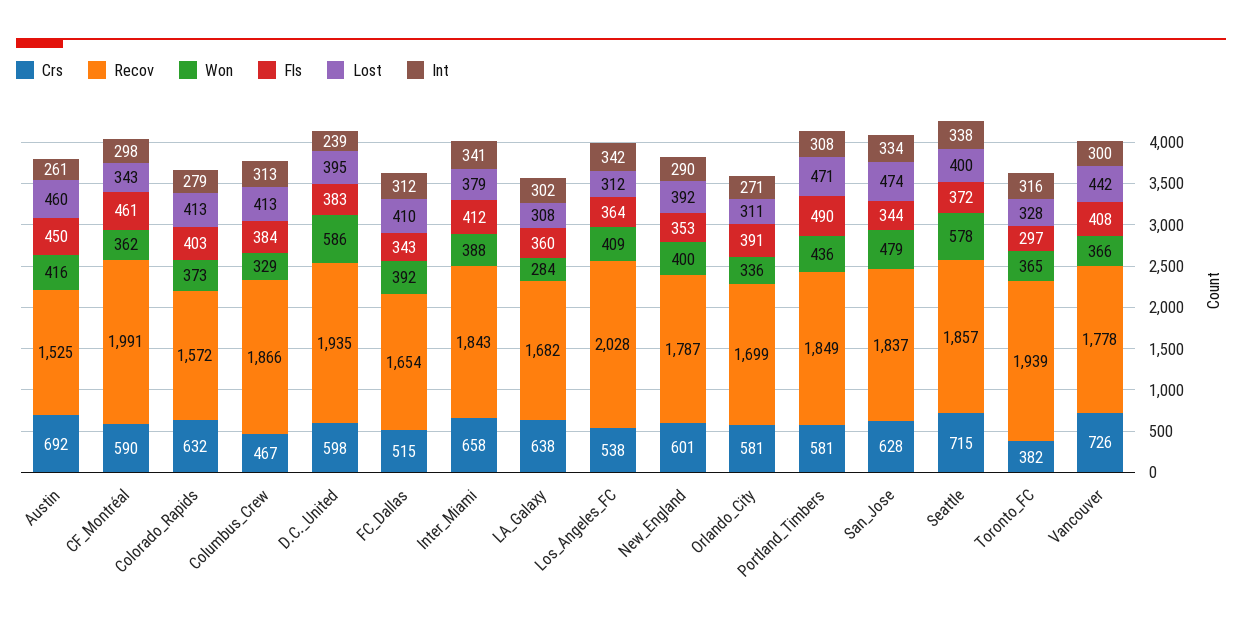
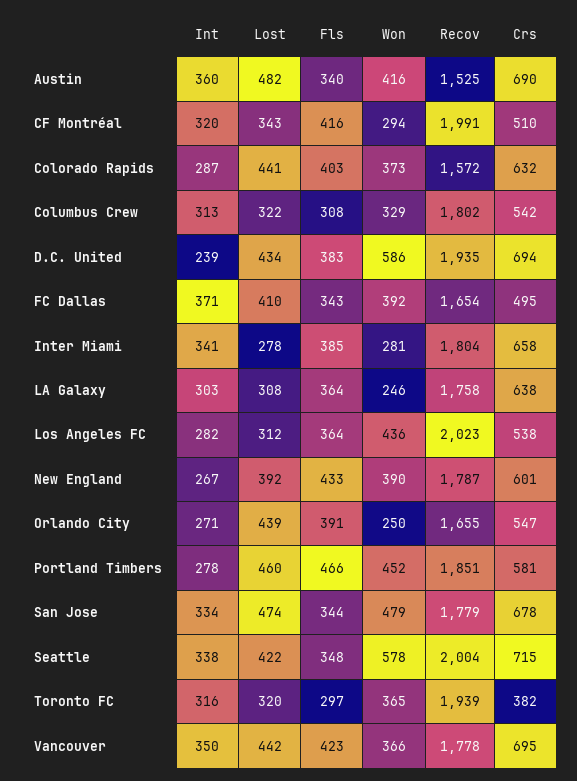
Crs, Austin: 692 -> 690
Fls, Austin: 450 -> 340
Lost, Austin: 460 -> 482
Int, Austin: 261 -> 360
Crs, CF_Montréal: 590 -> 510
Won, CF_Montréal: 362 -> 294
Fls, CF_Montréal: 461 -> 416
Int, CF_Montréal: 298 -> 320
Lost, Colorado_Rapids: 413 -> 441
Int, Colorado_Rapids: 279 -> 287
Crs, Columbus_Crew: 467 -> 542
Recov, Columbus_Crew: 1866 -> 1802
Fls, Columbus_Crew: 384 -> 308
Lost, Columbus_Crew: 413 -> 322
Crs, D.C._United: 598 -> 694
Lost, D.C._United: 395 -> 434
Crs, FC_Dallas: 515 -> 495
Int, FC_Dallas: 312 -> 371
Recov, Inter_Miami: 1843 -> 1804
Won, Inter_Miami: 388 -> 281
Fls, Inter_Miami: 412 -> 385
Lost, Inter_Miami: 379 -> 278
Recov, LA_Galaxy: 1682 -> 1758
Won, LA_Galaxy: 284 -> 246
Fls, LA_Galaxy: 360 -> 364
Int, LA_Galaxy: 302 -> 303
Recov, Los_Angeles_FC: 2028 -> 2023
Won, Los_Angeles_FC: 409 -> 436
Int, Los_Angeles_FC: 342 -> 282
Won, New_England: 400 -> 390
Fls, New_England: 353 -> 433
Int, New_England: 290 -> 267
Crs, Orlando_City: 581 -> 547
Recov, Orlando_City: 1699 -> 1655
Won, Orlando_City: 336 -> 250
Lost, Orlando_City: 311 -> 439
Recov, Portland_Timbers: 1849 -> 1851
Won, Portland_Timbers: 436 -> 452
Fls, Portland_Timbers: 490 -> 466
Lost, Portland_Timbers: 471 -> 460
Int, Portland_Timbers: 308 -> 278
Crs, San_Jose: 628 -> 678
Recov, San_Jose: 1837 -> 1779
Recov, Seattle: 1857 -> 2004
Fls, Seattle: 372 -> 348
Lost, Seattle: 400 -> 422
Lost, Toronto_FC: 328 -> 320
Crs, Vancouver: 726 -> 695
Fls, Vancouver: 408 -> 423
Int, Vancouver: 300 -> 350

